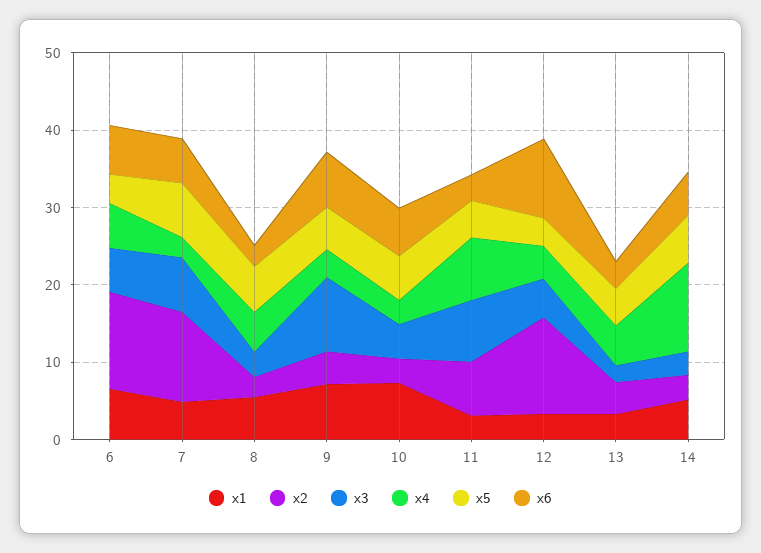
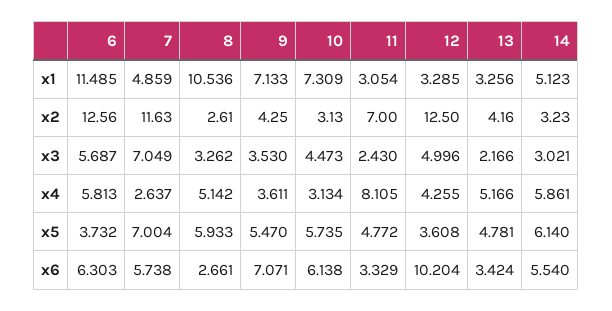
x1, 6: 6 -> 11.485
x1, 8: 6 -> 10.536
x3, 9: 10 -> 3.53
x3, 11: 8 -> 2.43
x4, 14: 12 -> 5.861

